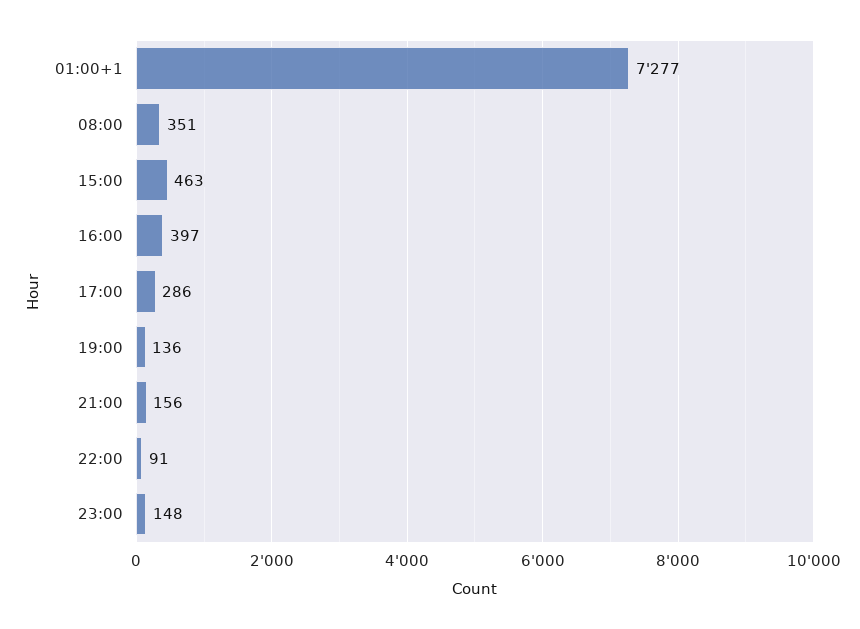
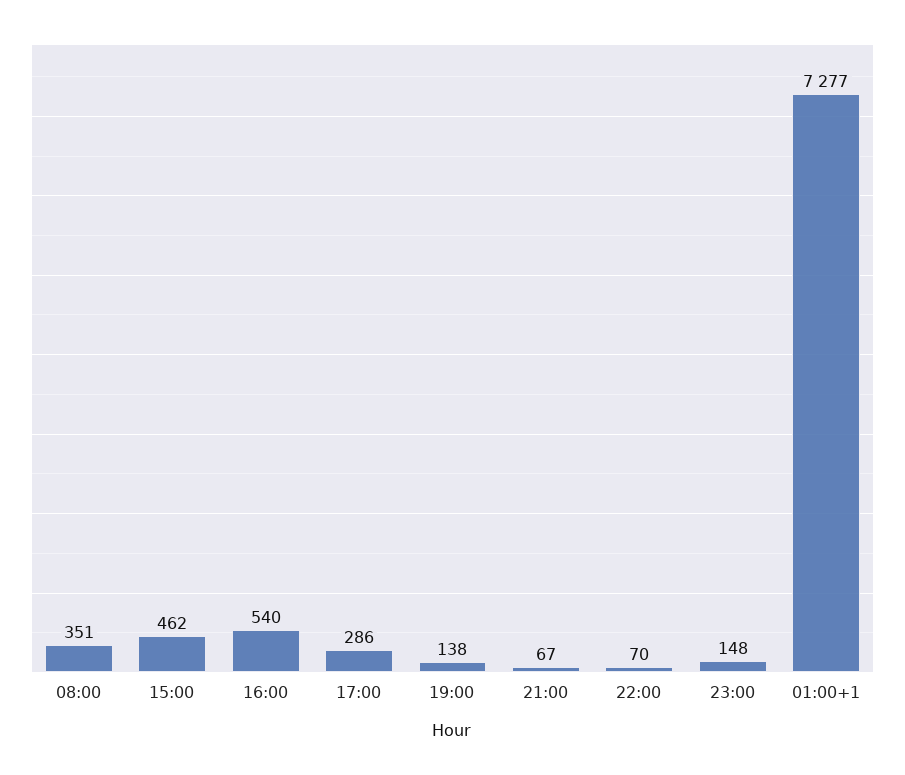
15:00: 463 -> 462
16:00: 397 -> 540
19:00: 136 -> 138
21:00: 156 -> 67
22:00: 91 -> 70

